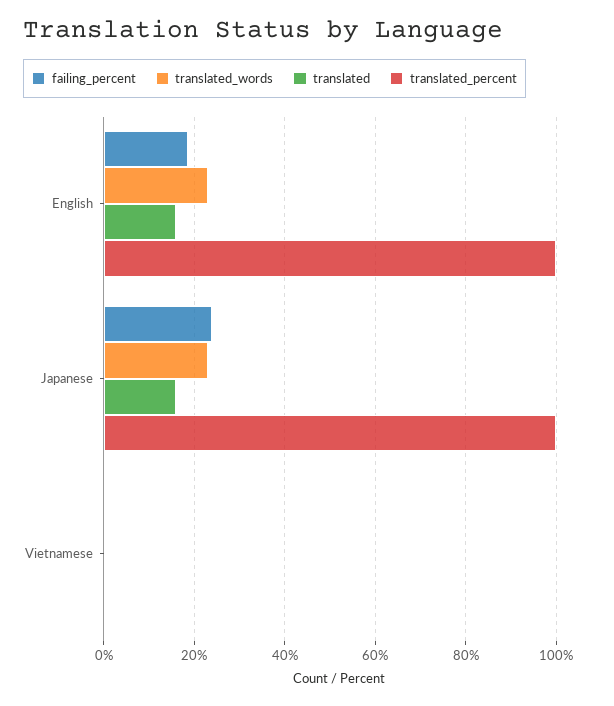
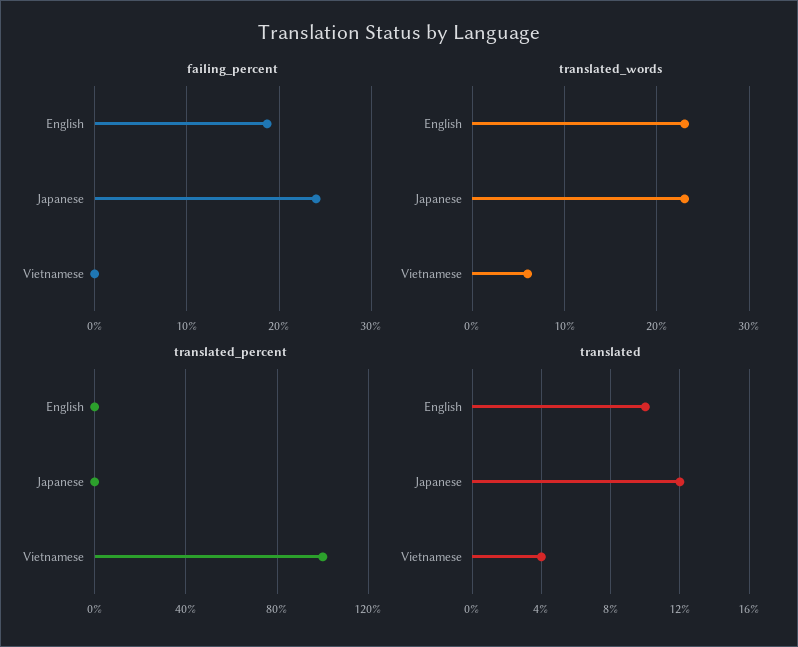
translated, English: 16 -> 10
translated_percent, English: 100 -> 0
translated, Japanese: 16 -> 12
translated_percent, Japanese: 100 -> 0
translated_words, Vietnamese: 0 -> 6
translated, Vietnamese: 0 -> 4
translated_percent, Vietnamese: 0 -> 100

